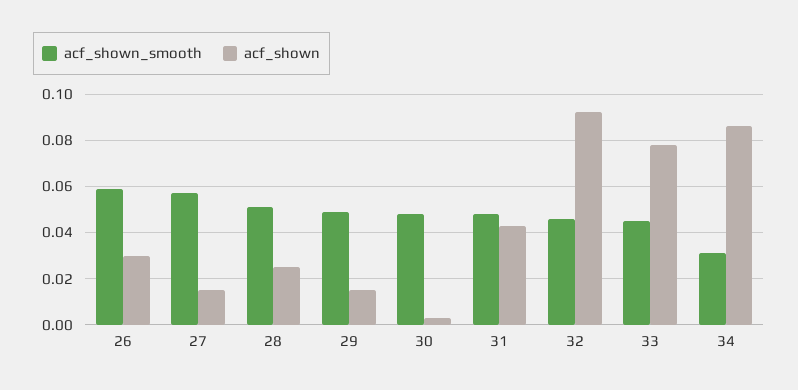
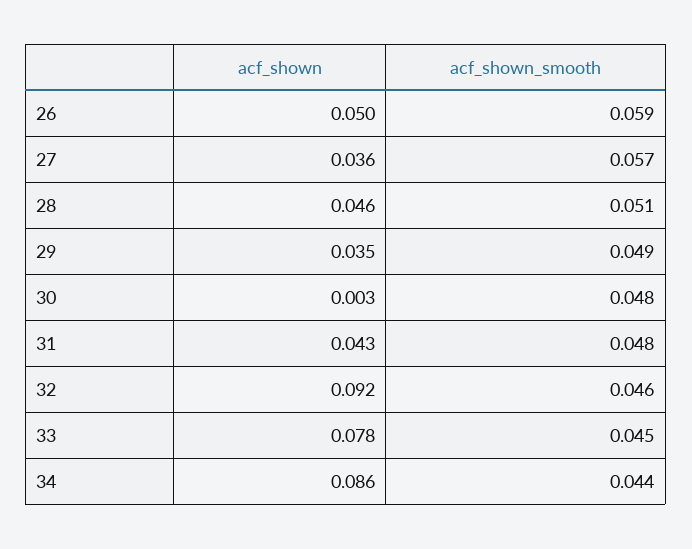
acf_shown, 26: 0.03 -> 0.05
acf_shown, 27: 0.015 -> 0.036
acf_shown, 28: 0.025 -> 0.046
acf_shown, 29: 0.015 -> 0.035
acf_shown_smooth, 34: 0.03 -> 0.044

